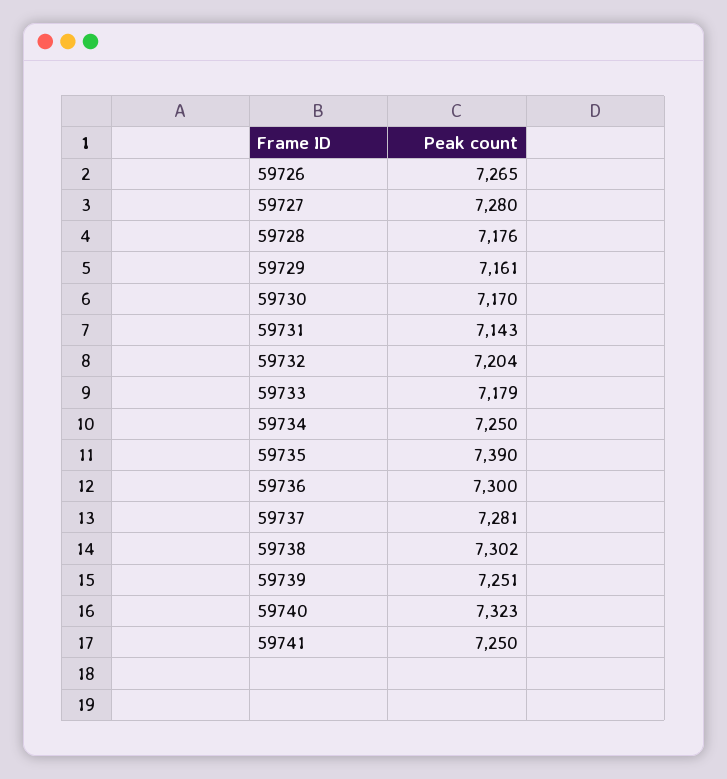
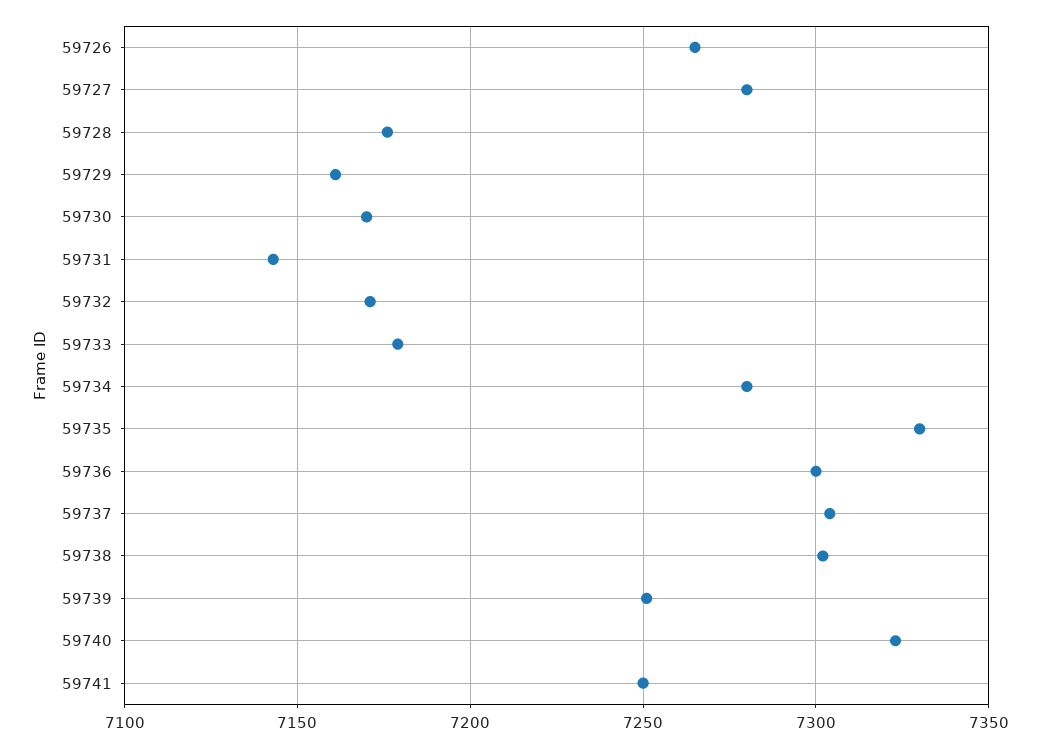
59732: 7204 -> 7170
59734: 7250 -> 7280
59735: 7390 -> 7330
59737: 7281 -> 7305

